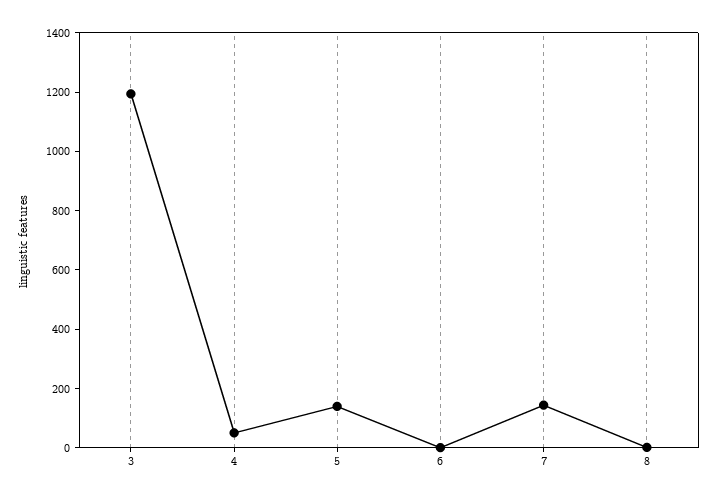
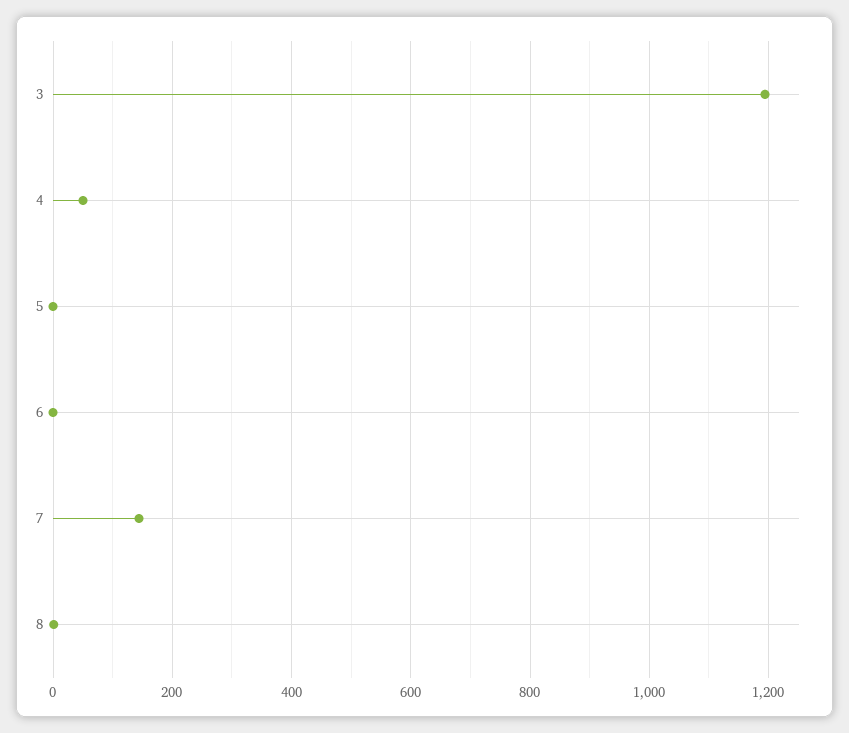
5: 150 -> 0

